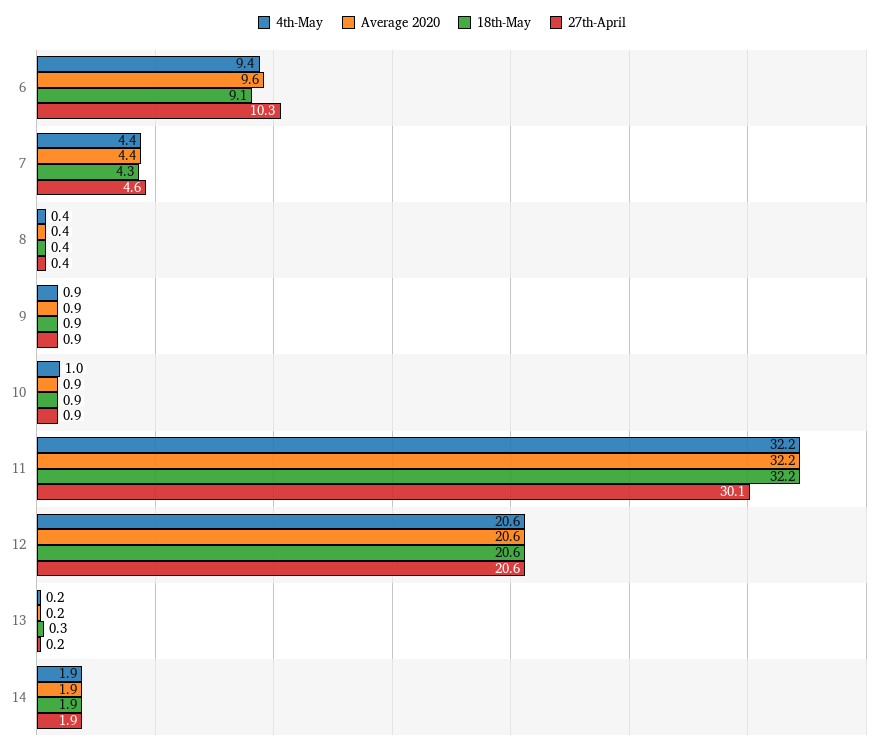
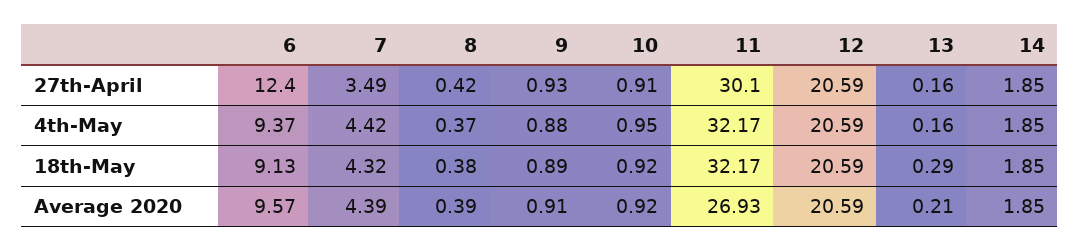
27th-April, 6: 10.3 -> 12.4
27th-April, 7: 4.6 -> 3.49
Average 2020, 11: 32.2 -> 26.93

